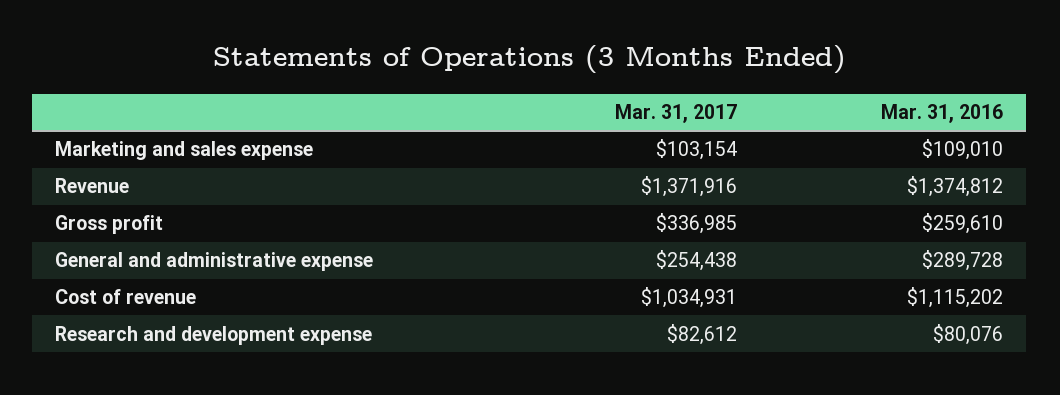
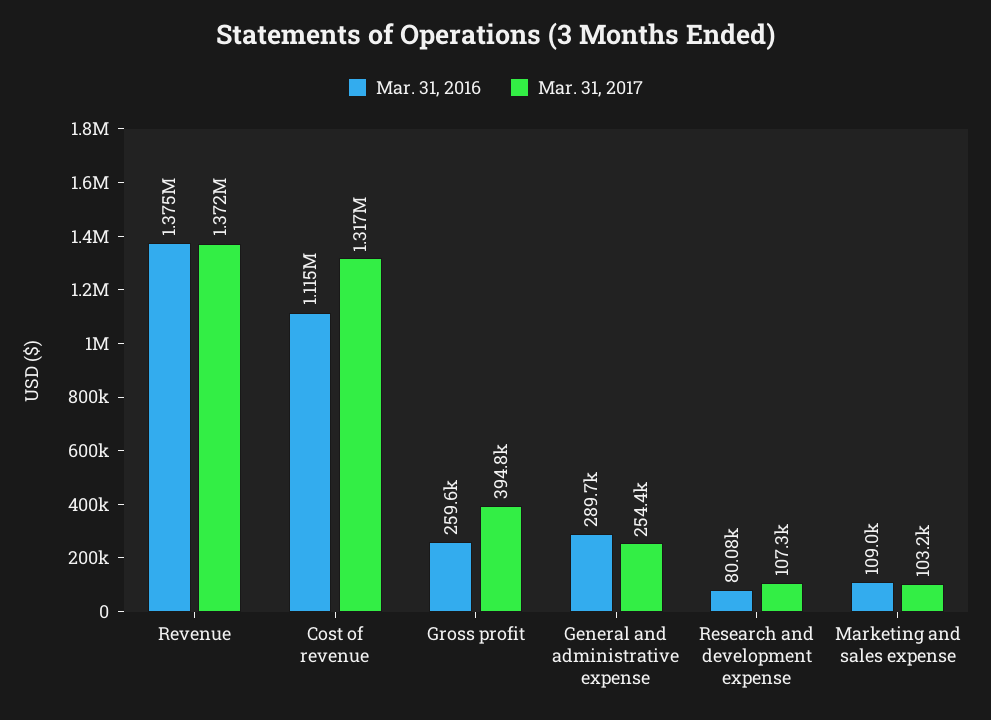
Mar. 31, 2017, Gross profit: 336985 -> 394800
Mar. 31, 2017, Cost of revenue: 1034931 -> 1317000
Mar. 31, 2017, Research and development expense: 82612 -> 107300

